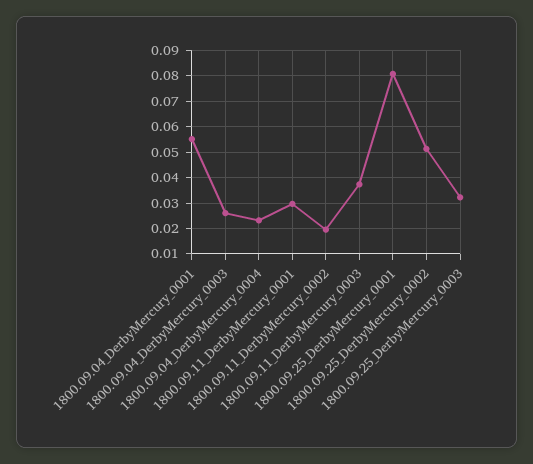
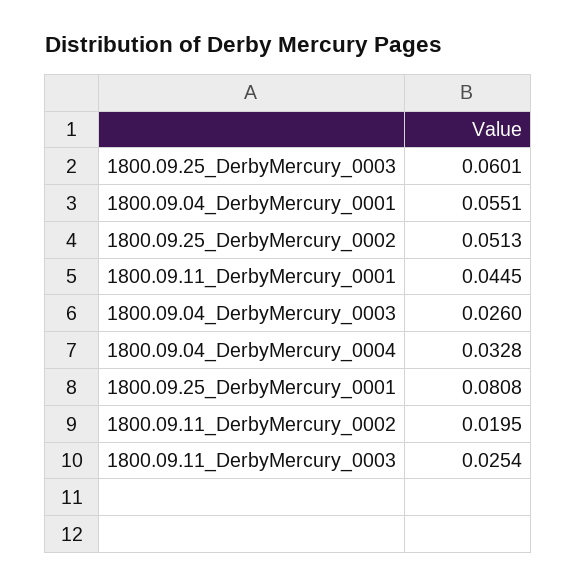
1800.09.04_DerbyMercury_0004: 0.0225 -> 0.0328
1800.09.11_DerbyMercury_0001: 0.03 -> 0.0445
1800.09.11_DerbyMercury_0003: 0.0375 -> 0.0254
1800.09.25_DerbyMercury_0003: 0.0325 -> 0.0601

